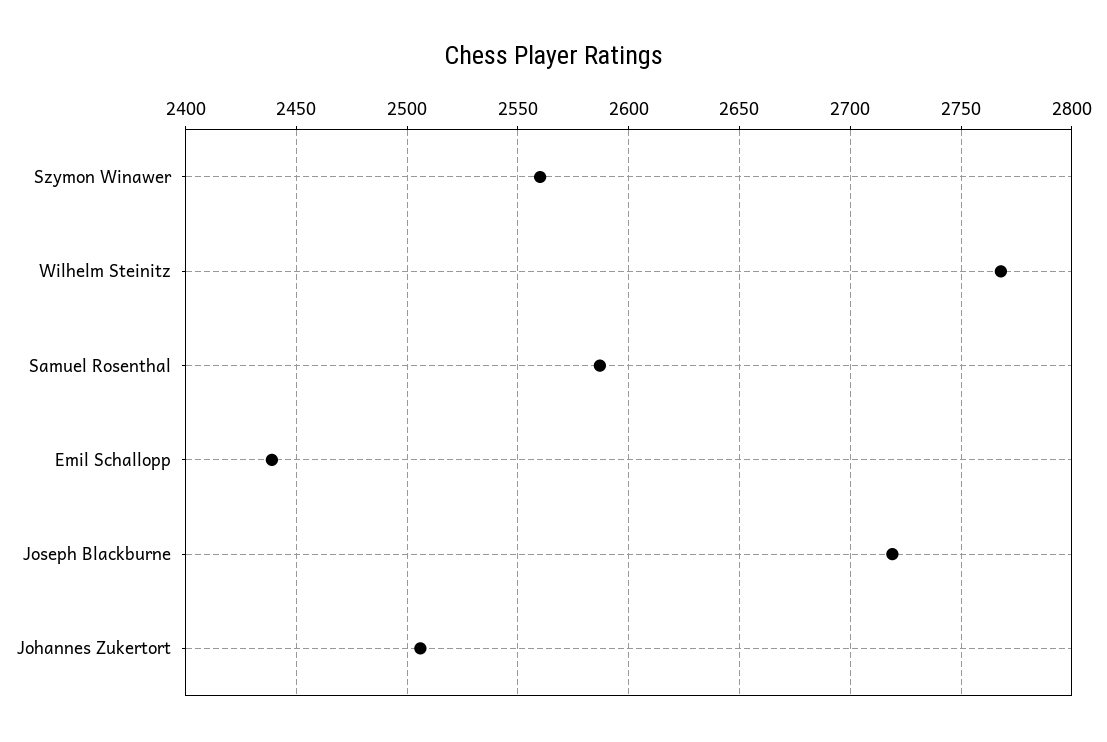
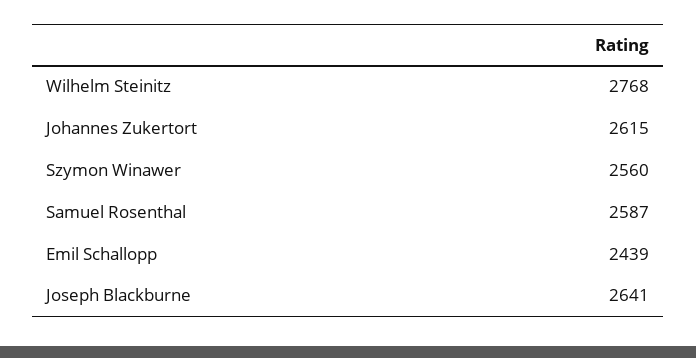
Joseph Blackburne: 2720 -> 2641
Johannes Zukertort: 2505 -> 2615

